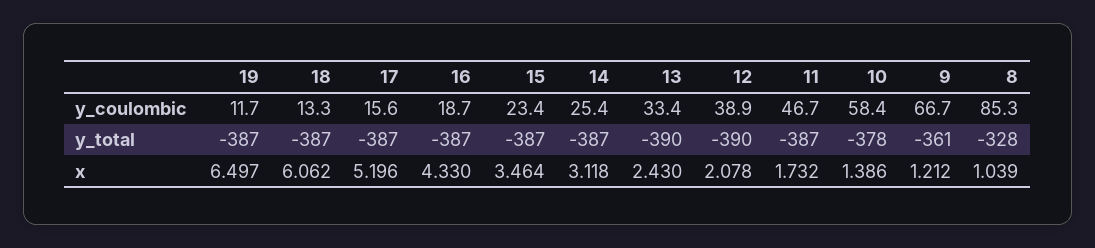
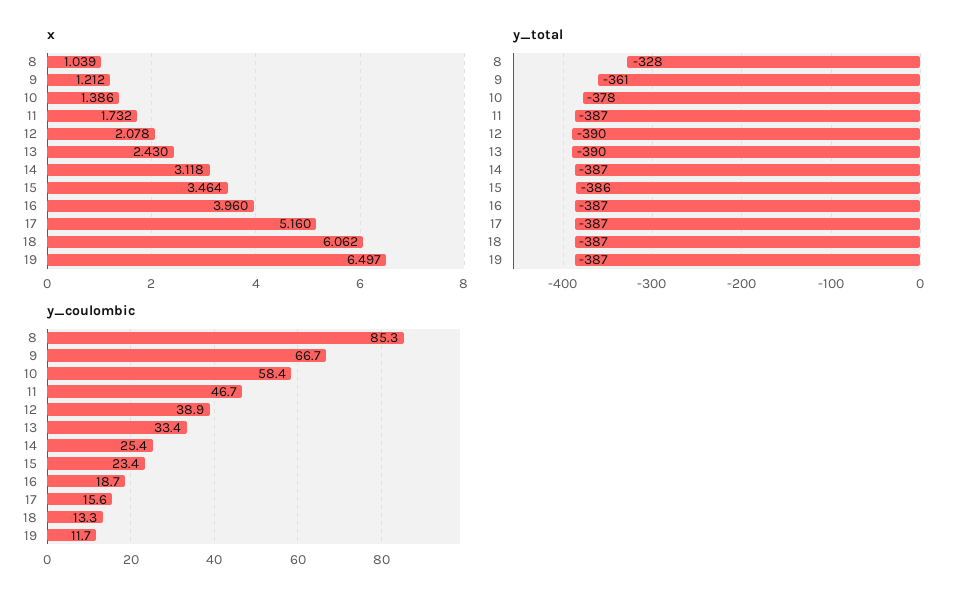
y_total, 15: -387 -> -386
x, 17: 5.196 -> 5.16
x, 16: 4.33 -> 3.96

